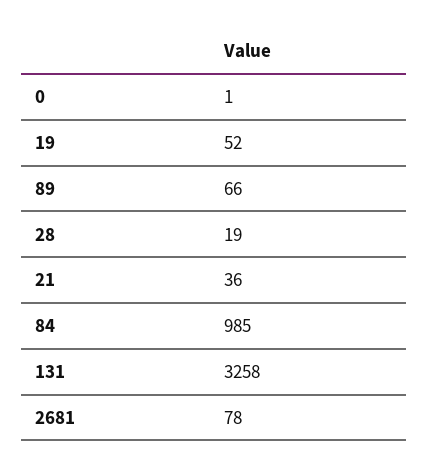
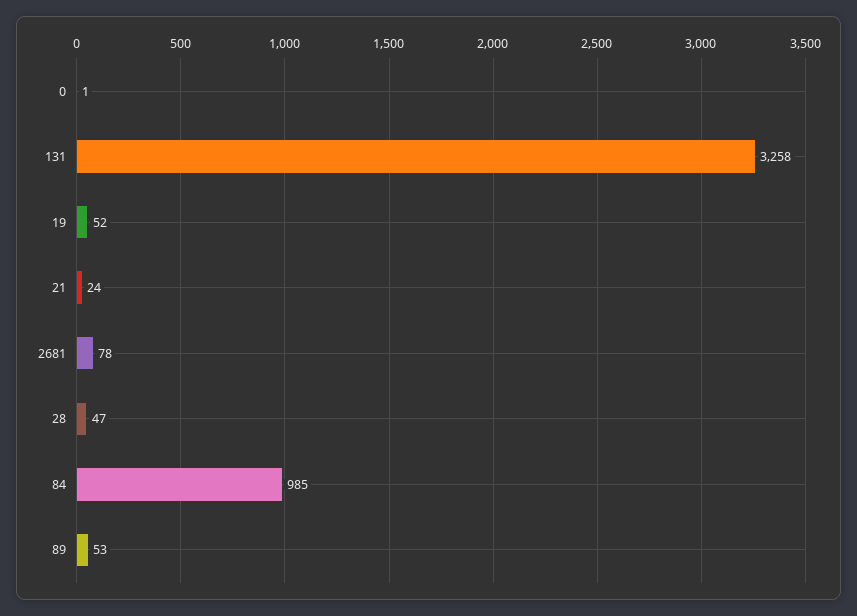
89: 66 -> 53
28: 19 -> 47
21: 36 -> 24

